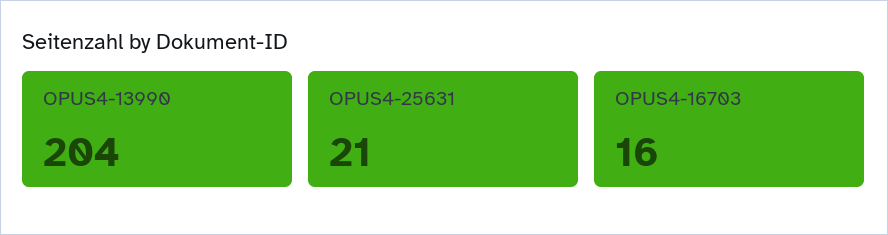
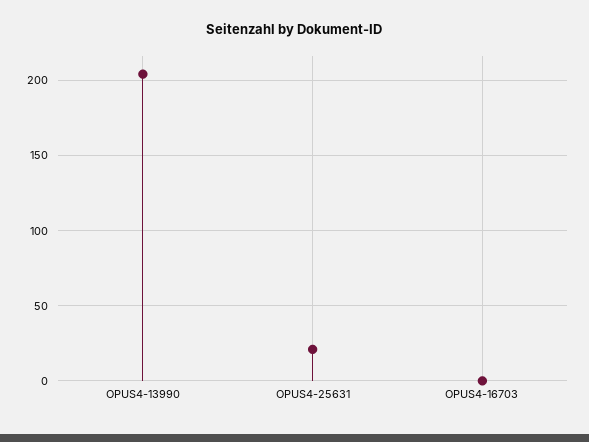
OPUS4-16703: 16 -> 0

